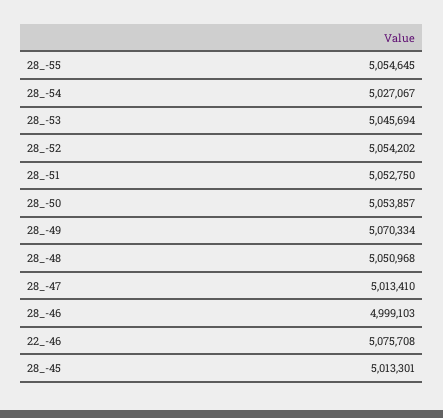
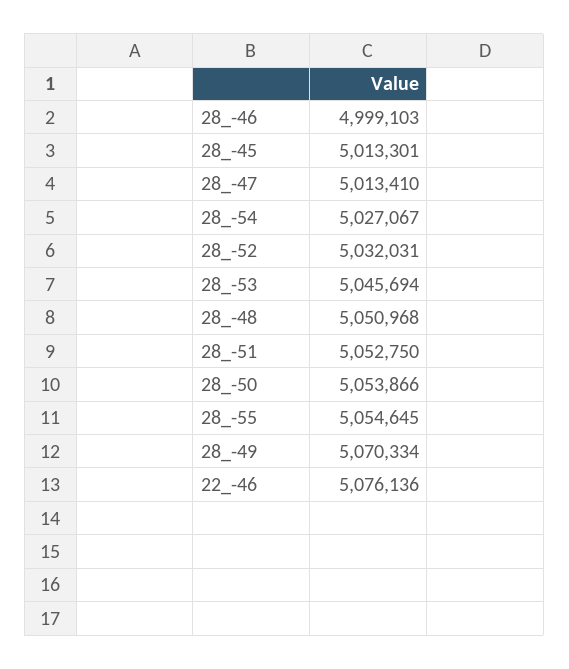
28_-52: 5054202 -> 5032031
28_-50: 5053857 -> 5053866
22_-46: 5075708 -> 5076136

